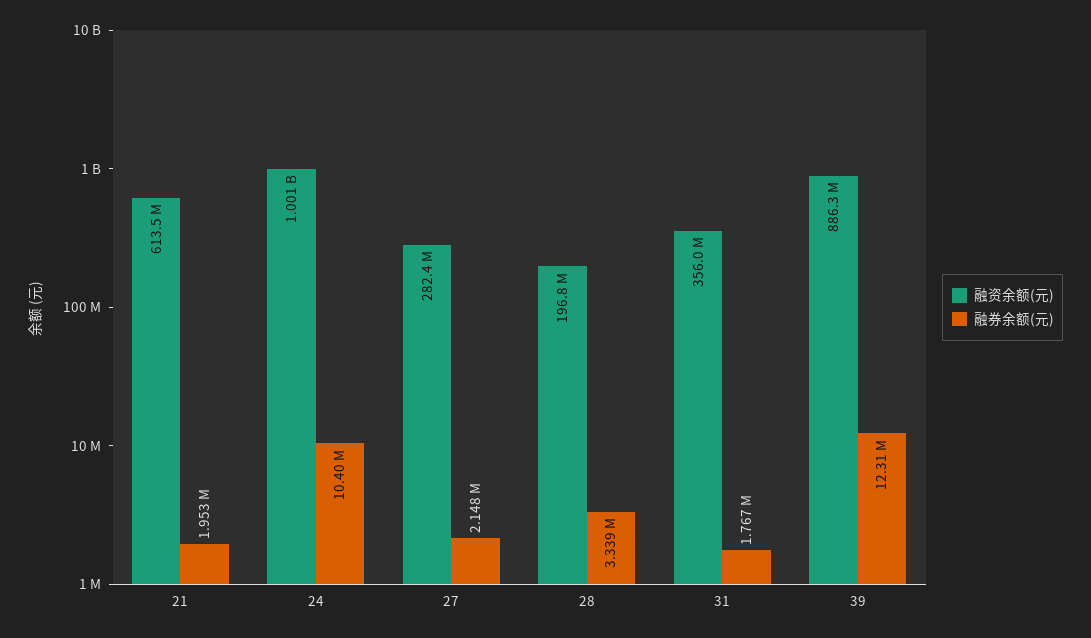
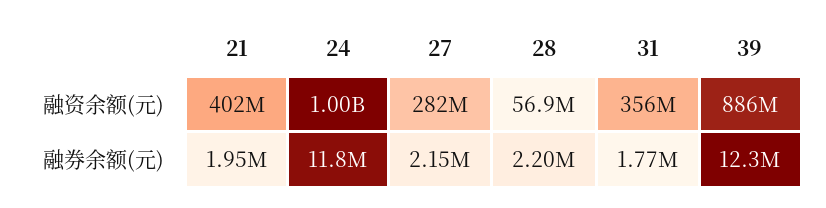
融资余额(元), 21: 613500000 -> 402000000
融券余额(元), 24: 10400000 -> 11800000
融资余额(元), 28: 196800000 -> 56900000
融券余额(元), 28: 3339000 -> 2200000

